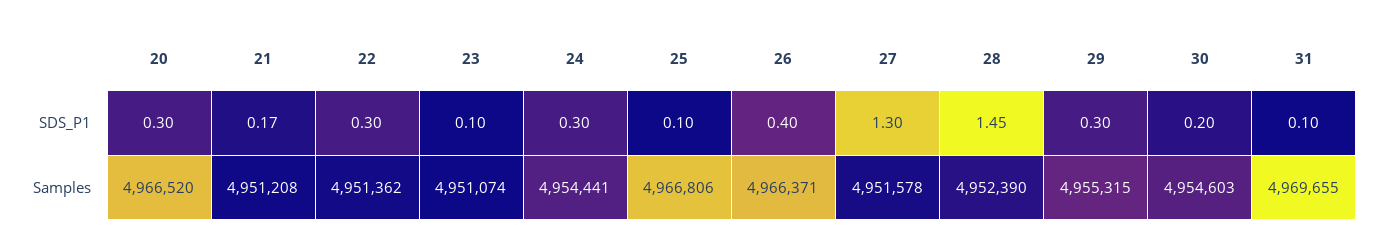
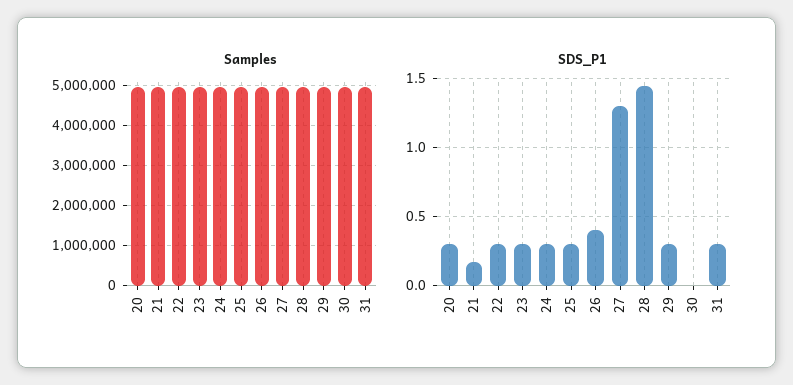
SDS_P1, 23: 0.1 -> 0.3
SDS_P1, 25: 0.1 -> 0.3
SDS_P1, 30: 0.2 -> 0
SDS_P1, 31: 0.1 -> 0.3

